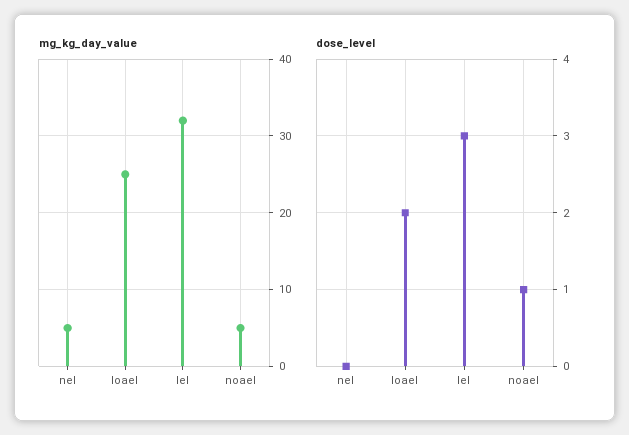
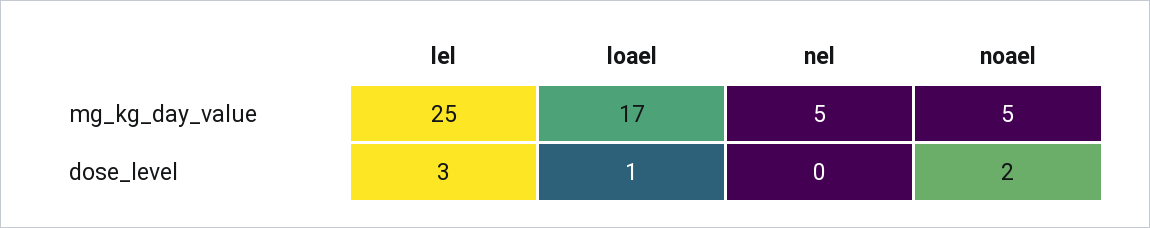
mg_kg_day_value, loael: 25 -> 17
mg_kg_day_value, lel: 32 -> 25
dose_level, loael: 2 -> 1
dose_level, noael: 1 -> 2

